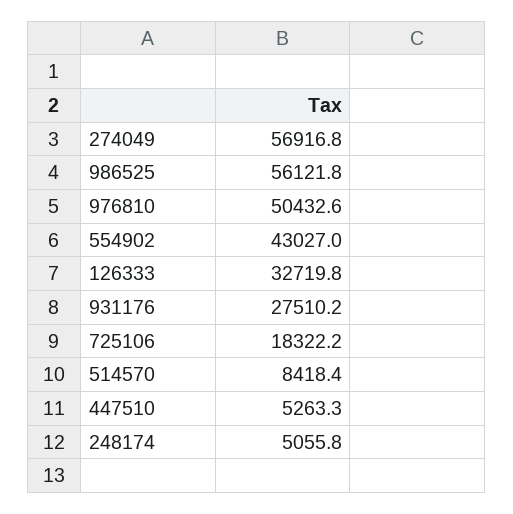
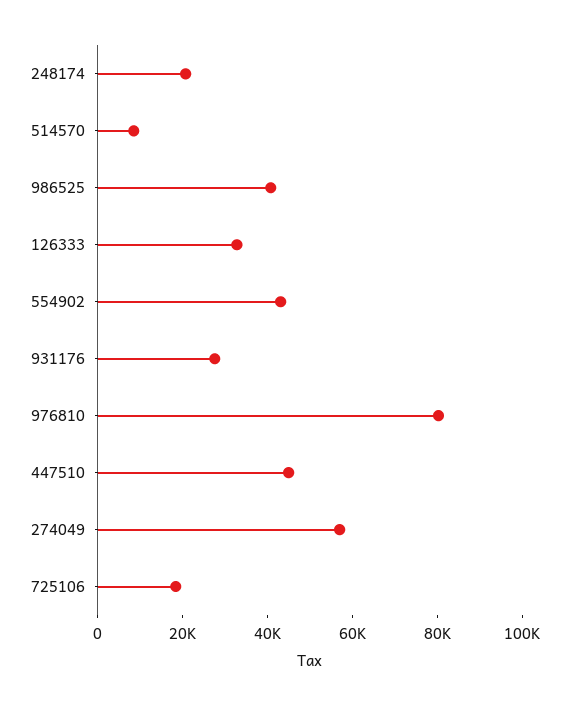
986525: 56121.8 -> 40000
976810: 50432.6 -> 80000
447510: 5263.3 -> 45000
248174: 5055.8 -> 20000

